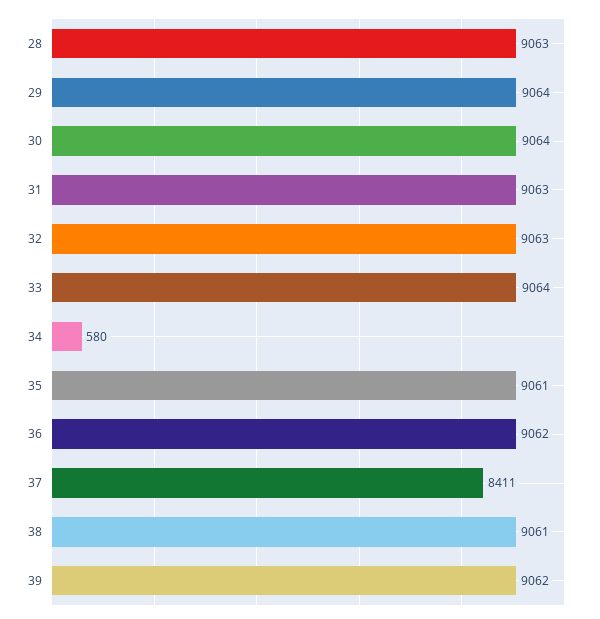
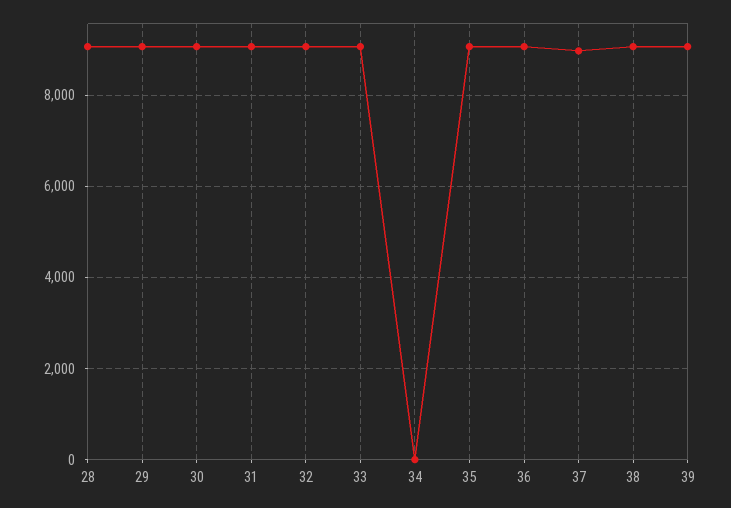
34: 580 -> 0
37: 8411 -> 9000

